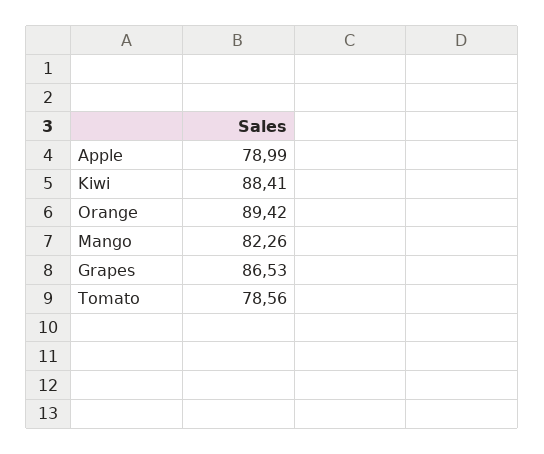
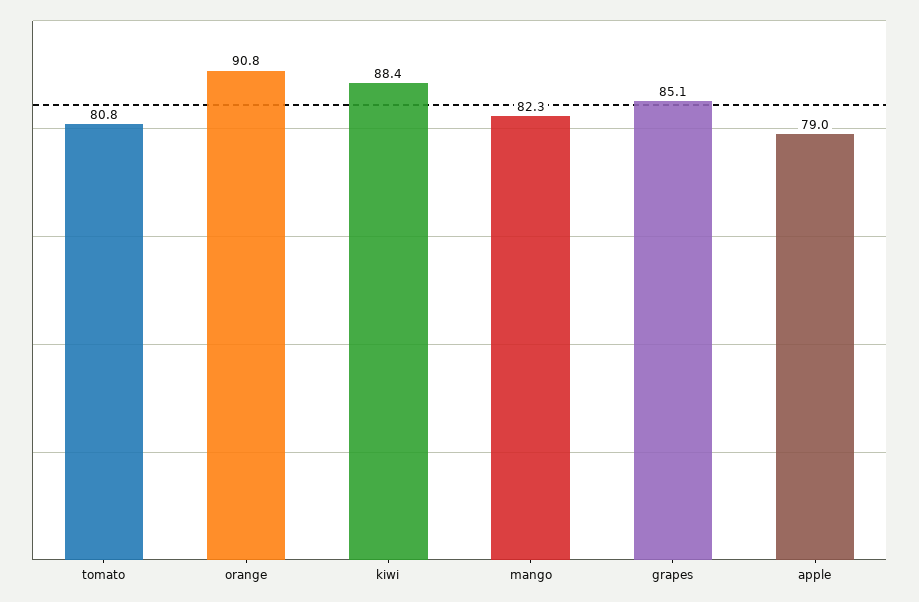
Orange: 89.42 -> 90.8
Grapes: 86.53 -> 85.1
Tomato: 78.56 -> 80.8

